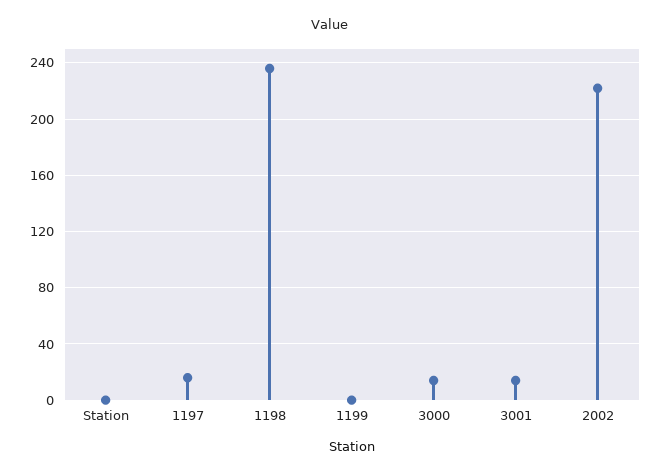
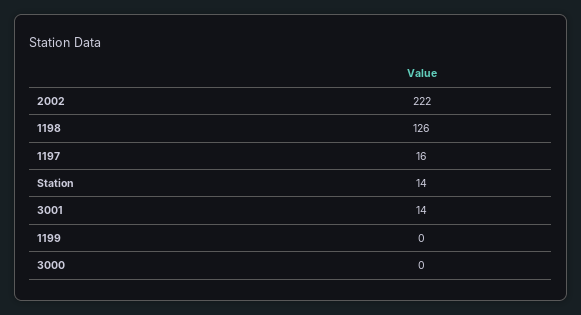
Station: 0 -> 14
1198: 235 -> 126
3000: 15 -> 0

